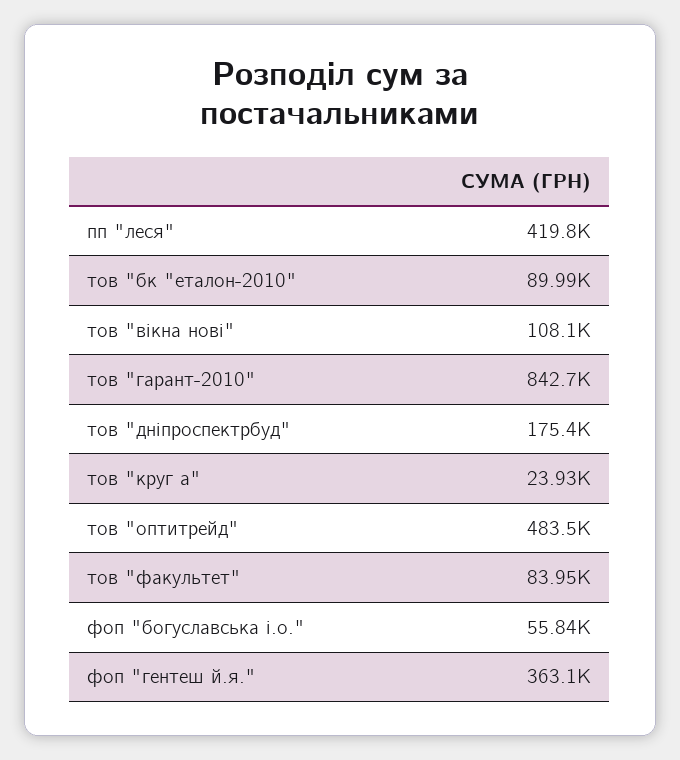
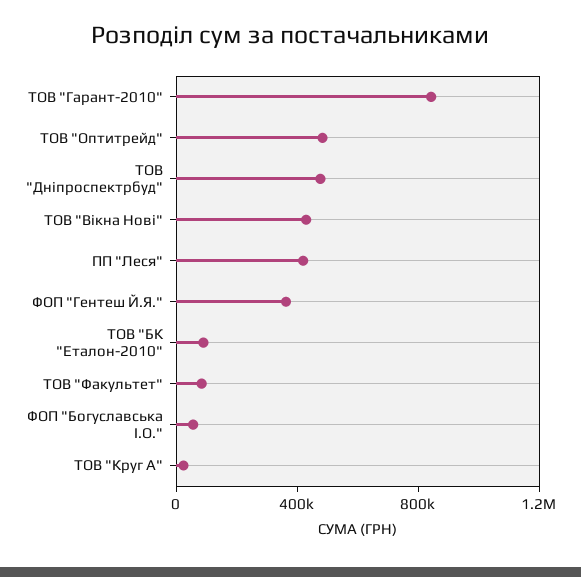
тов "вікна нові": 108100 -> 400000
тов "дніпроспектрбуд": 175400 -> 500000

